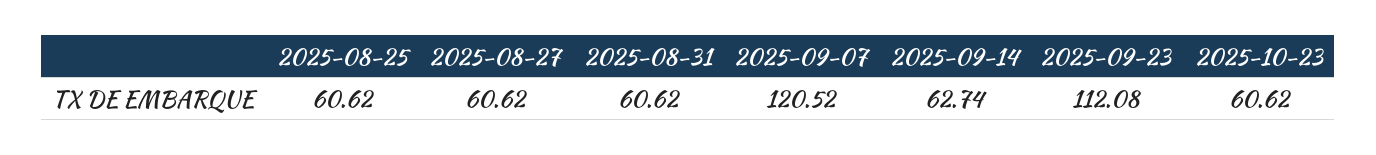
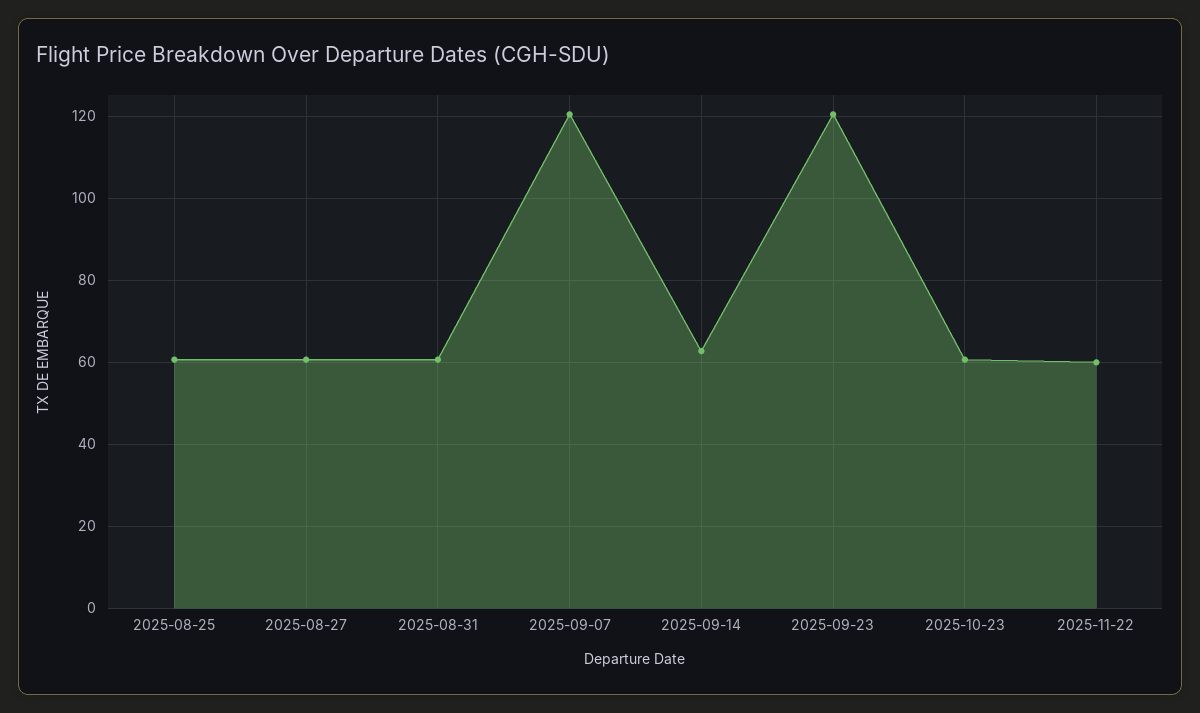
2025-09-23: 112.08 -> 120
2025-11-22: none -> 60

